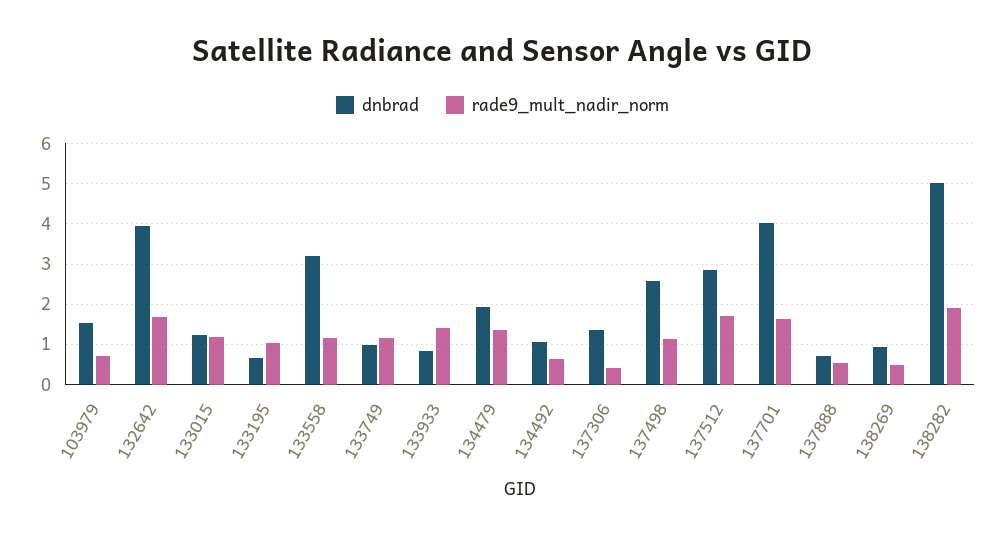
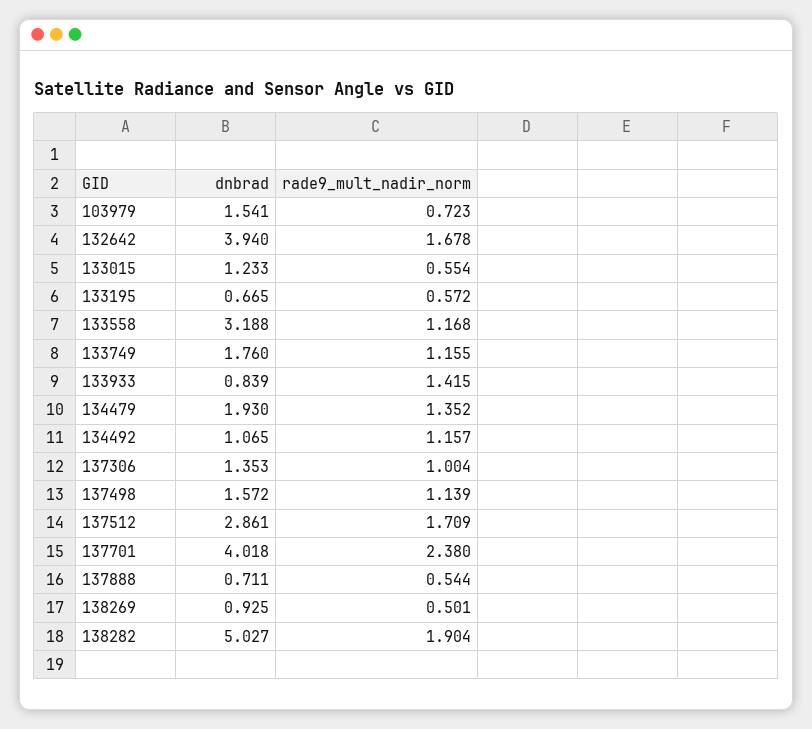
rade9_mult_nadir_norm, 133015: 1.2 -> 0.554
rade9_mult_nadir_norm, 133195: 1 -> 0.572
dnbrad, 133749: 1 -> 1.76
rade9_mult_nadir_norm, 134492: 0.6 -> 1.157
rade9_mult_nadir_norm, 137306: 0.4 -> 1.004
dnbrad, 137498: 2.6 -> 1.572
rade9_mult_nadir_norm, 137701: 1.6 -> 2.38

